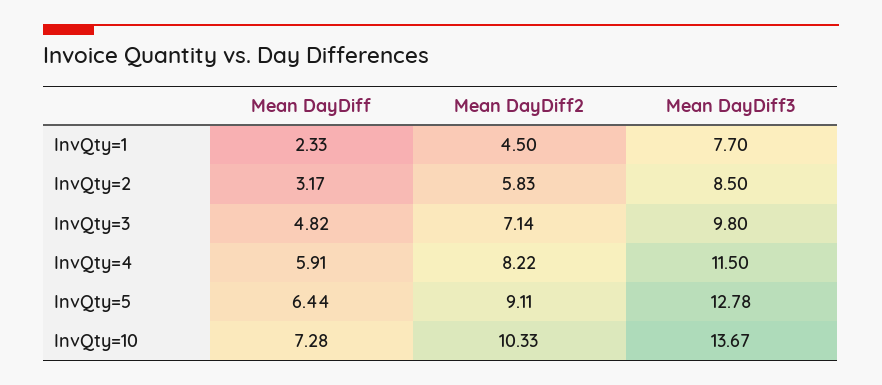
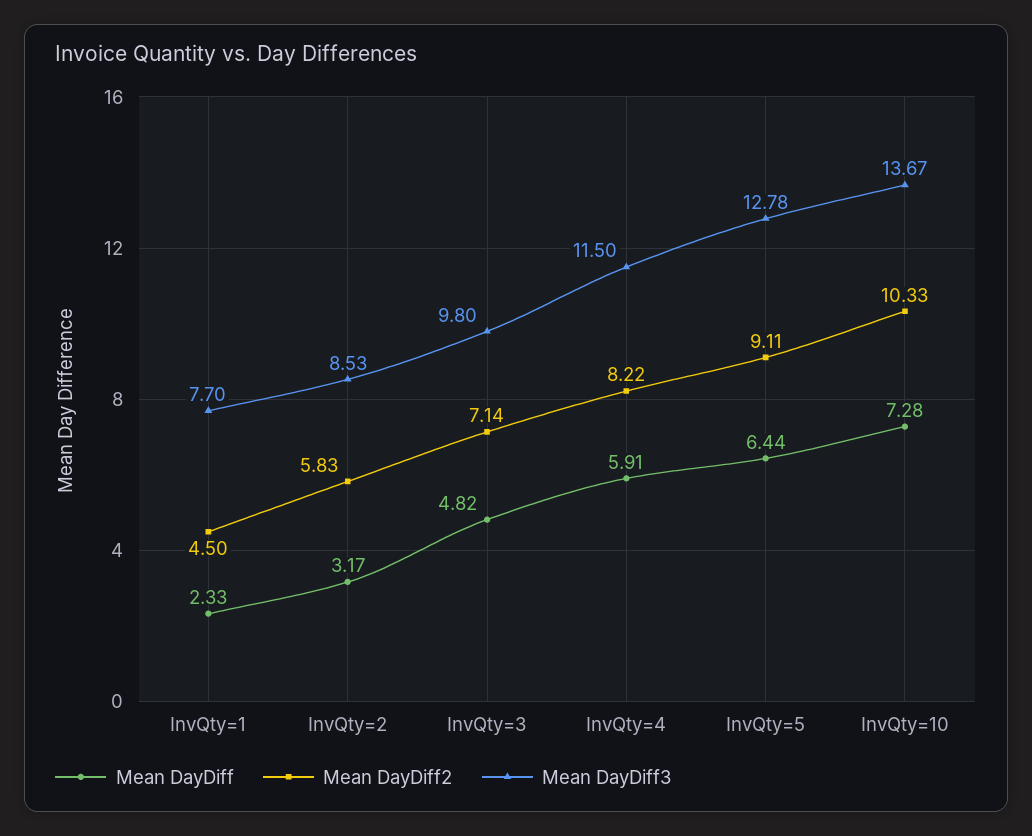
Mean DayDiff3, InvQty=2: 8.5 -> 8.53

